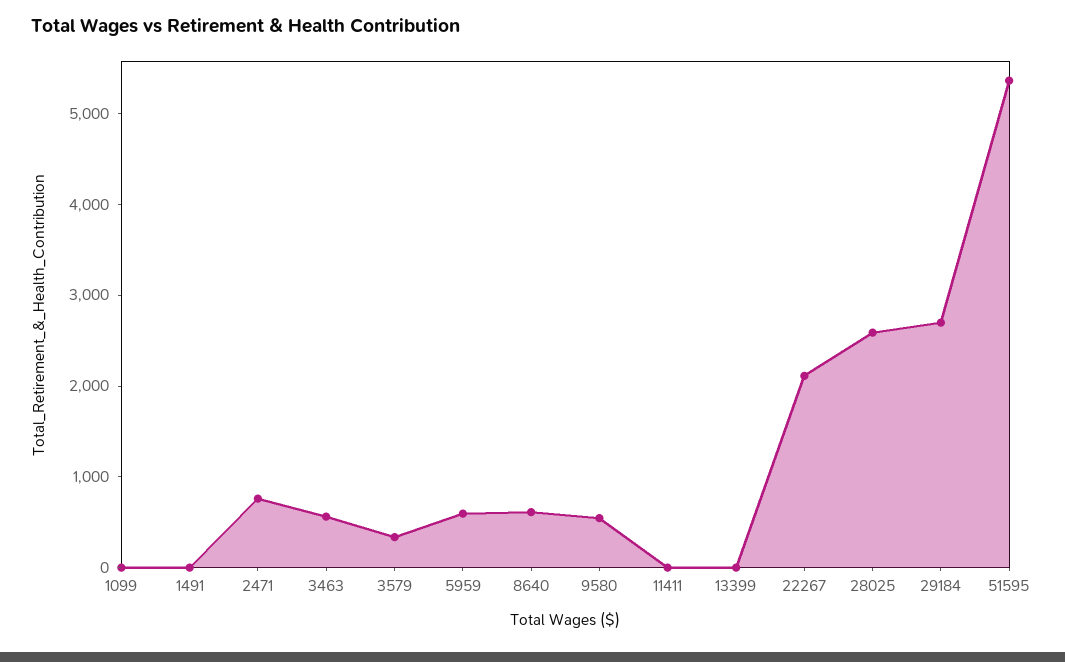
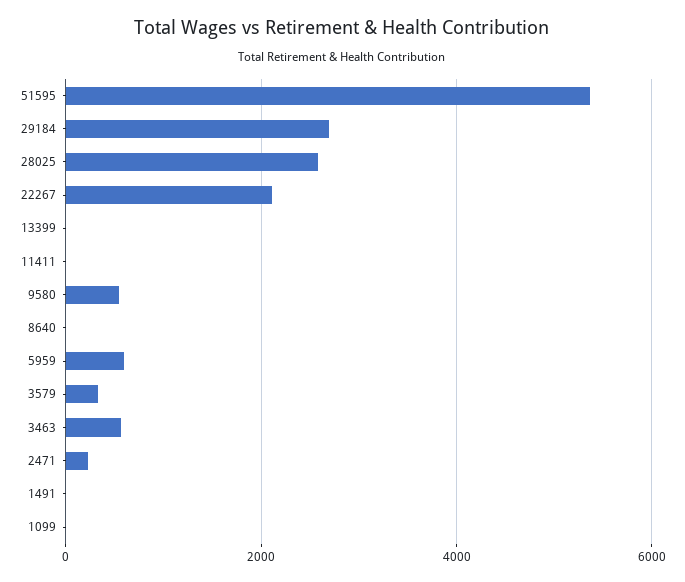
2471: 800 -> 200
8640: 600 -> 0

